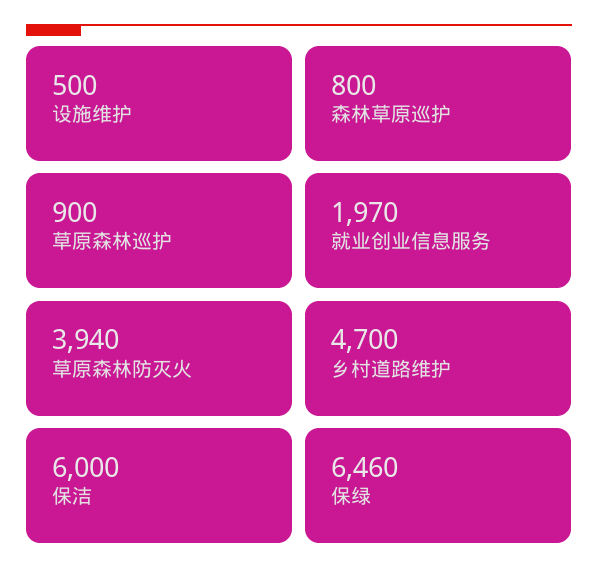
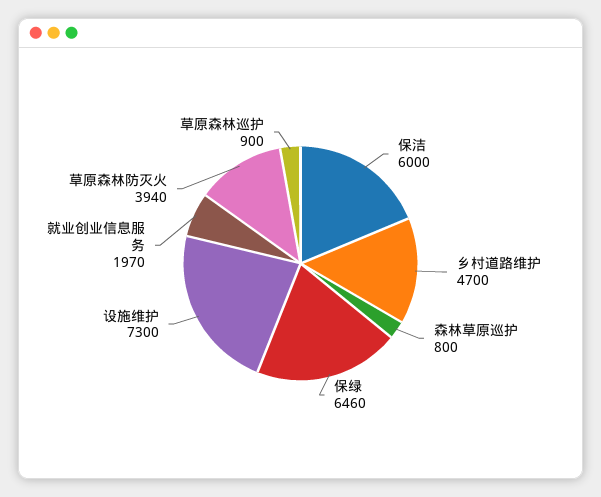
设施维护: 500 -> 7300

